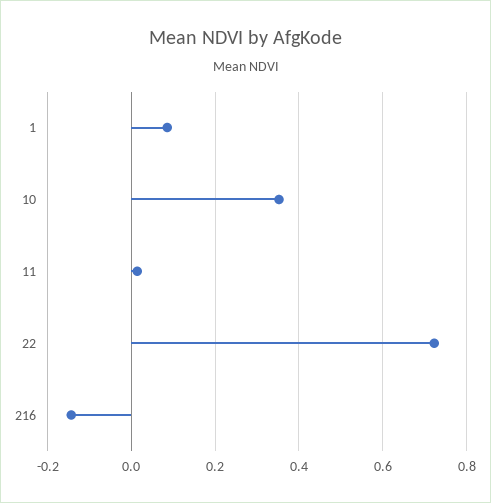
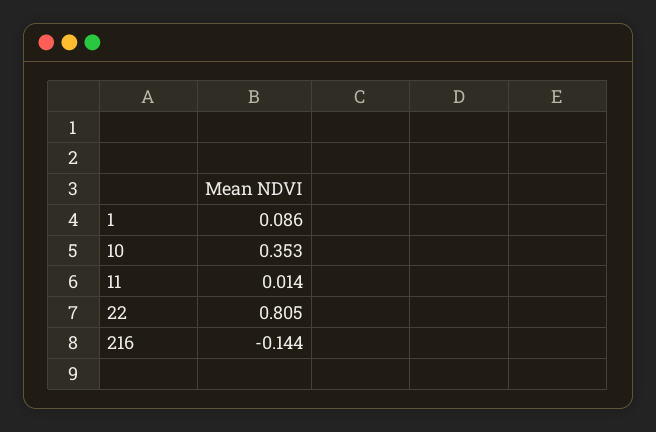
22: 0.72 -> 0.805

